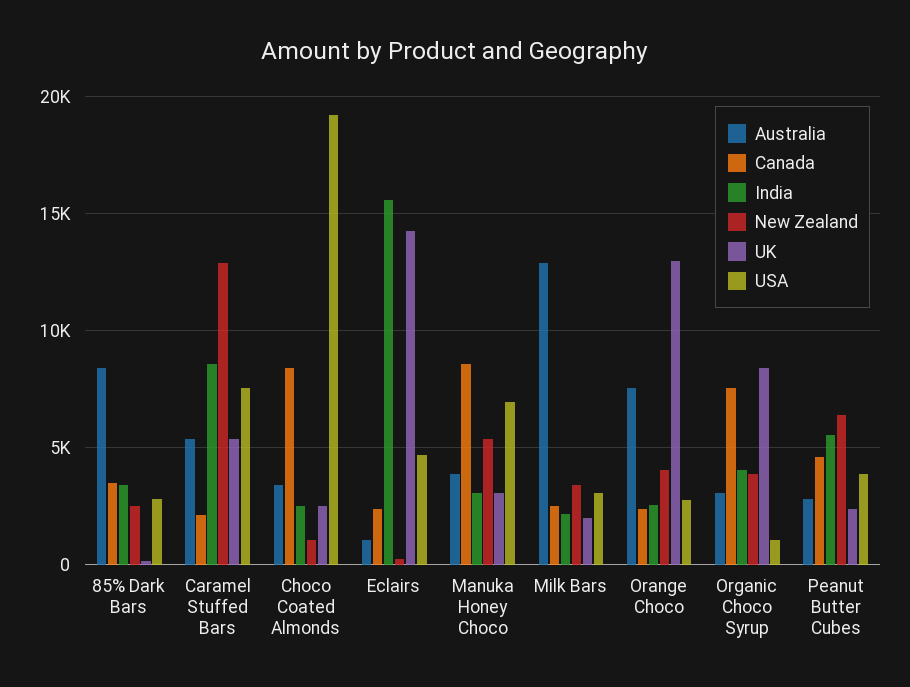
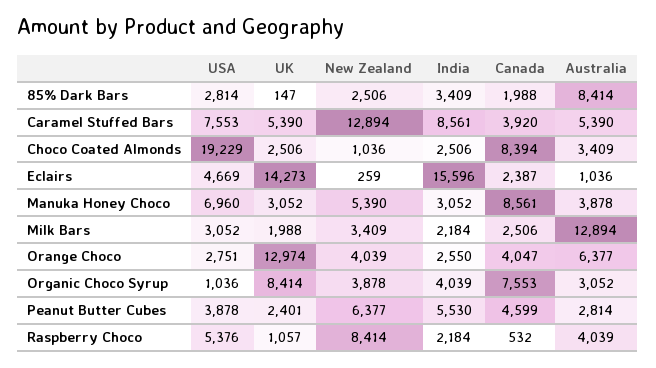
Canada, 85% Dark Bars: 3500 -> 1988
Canada, Caramel Stuffed Bars: 2000 -> 3920
Australia, Orange Choco: 7500 -> 6377
Canada, Orange Choco: 2500 -> 4047
USA, Raspberry Choco: none -> 5376
UK, Raspberry Choco: none -> 1057
New Zealand, Raspberry Choco: none -> 8414
India, Raspberry Choco: none -> 2184
Canada, Raspberry Choco: none -> 532
Australia, Raspberry Choco: none -> 4039

